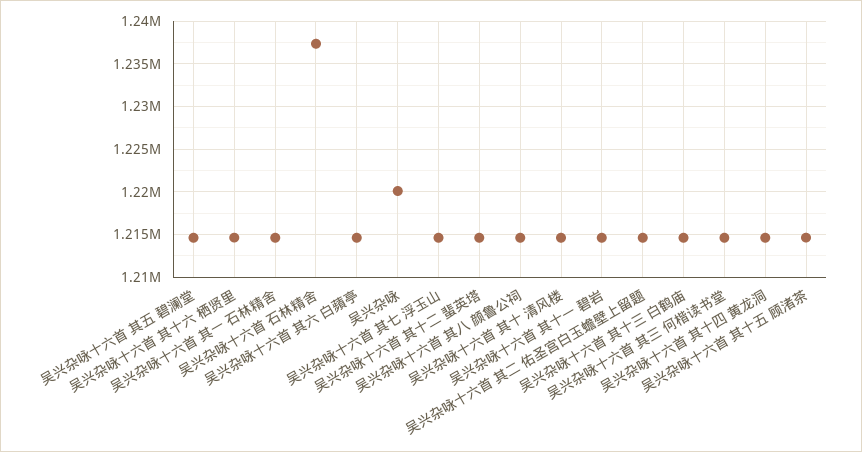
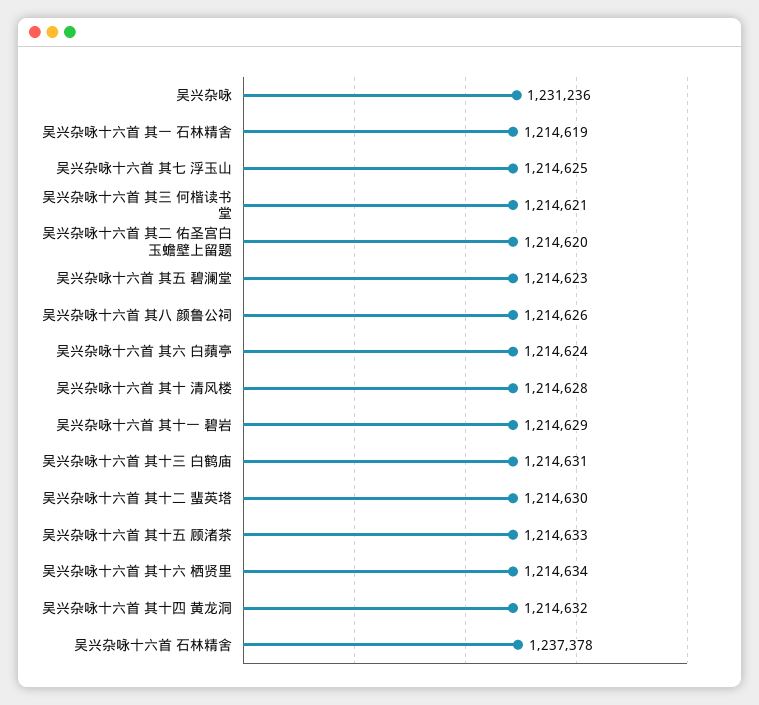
吴兴杂咏: 1220000 -> 1231236

